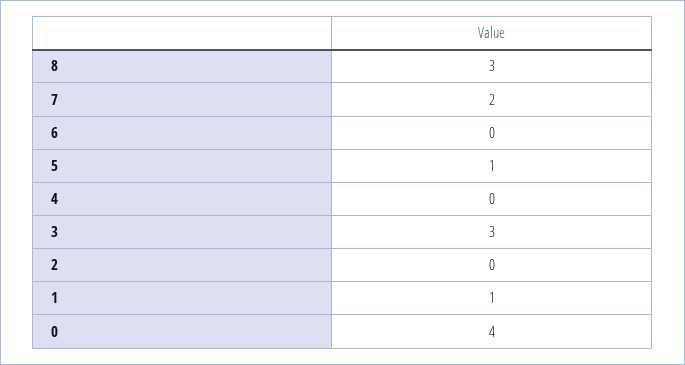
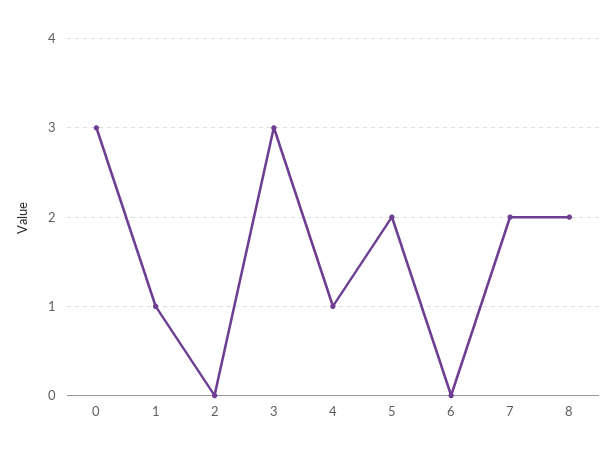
8: 3 -> 2
5: 1 -> 2
4: 0 -> 1
0: 4 -> 3

